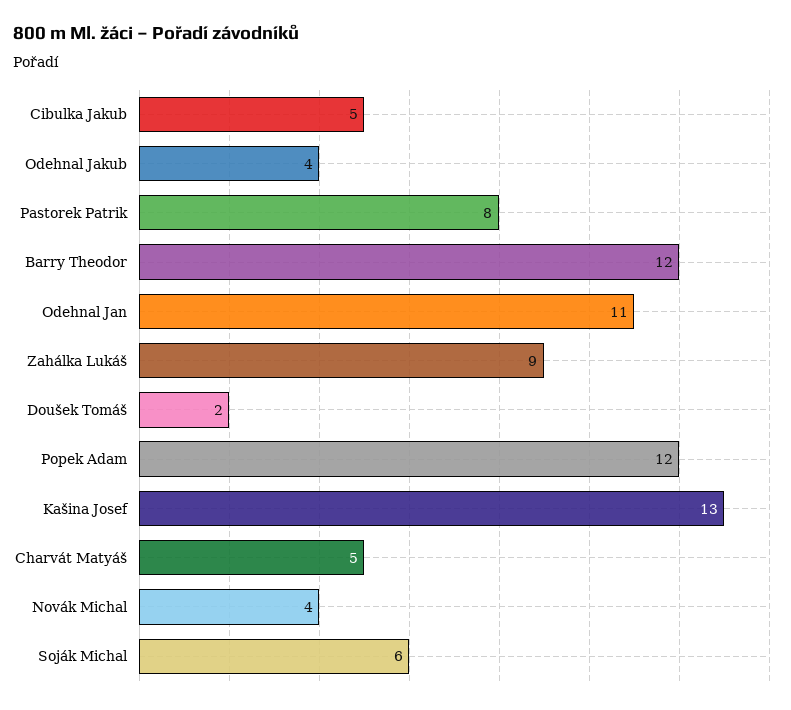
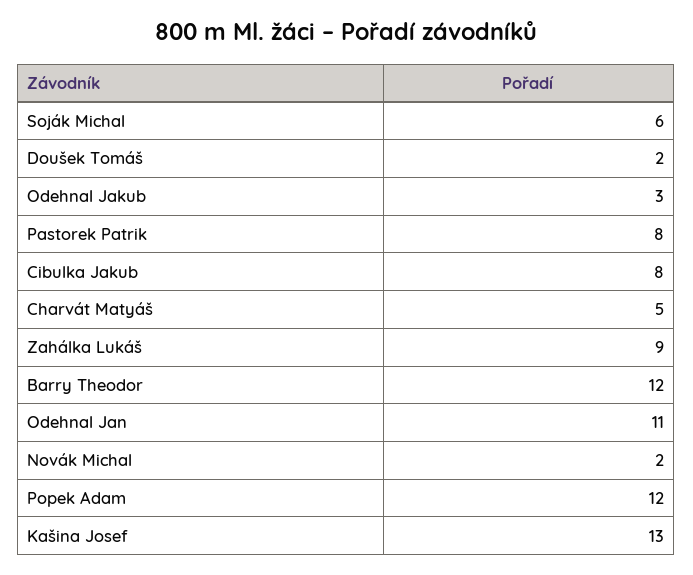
Cibulka Jakub: 5 -> 8
Odehnal Jakub: 4 -> 3
Novák Michal: 4 -> 2

